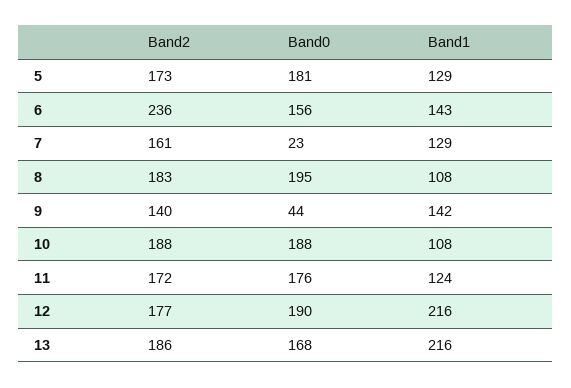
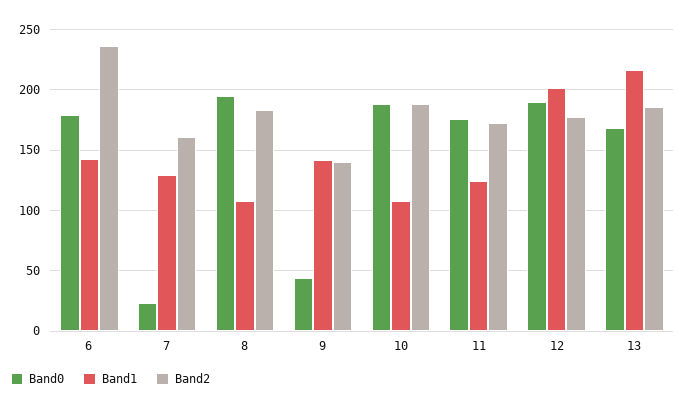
Band2, 5: 173 -> none
Band0, 5: 181 -> none
Band1, 5: 129 -> none
Band0, 6: 156 -> 180
Band1, 12: 216 -> 200

